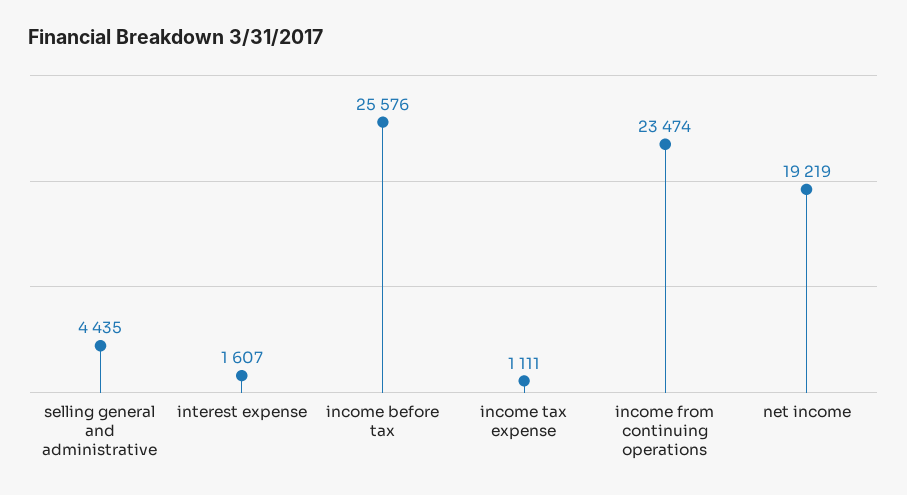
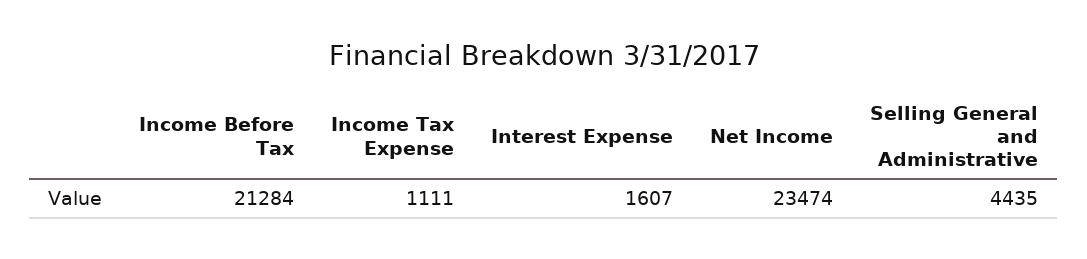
income before tax: 25576 -> 21284
income from continuing operations: 23474 -> none
net income: 19219 -> 23474

